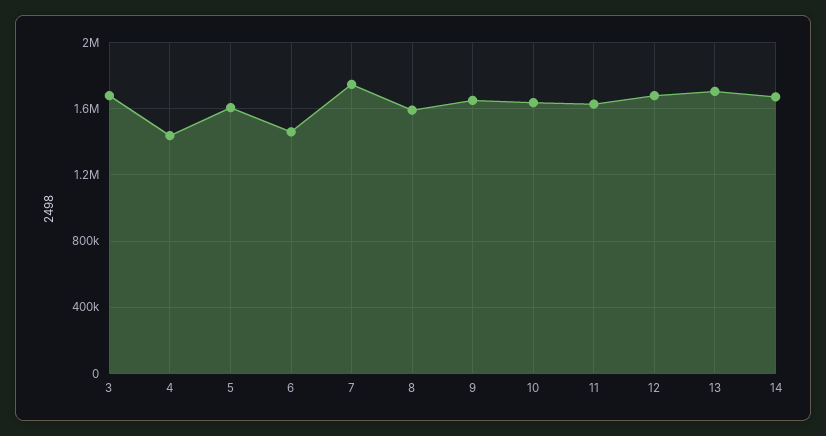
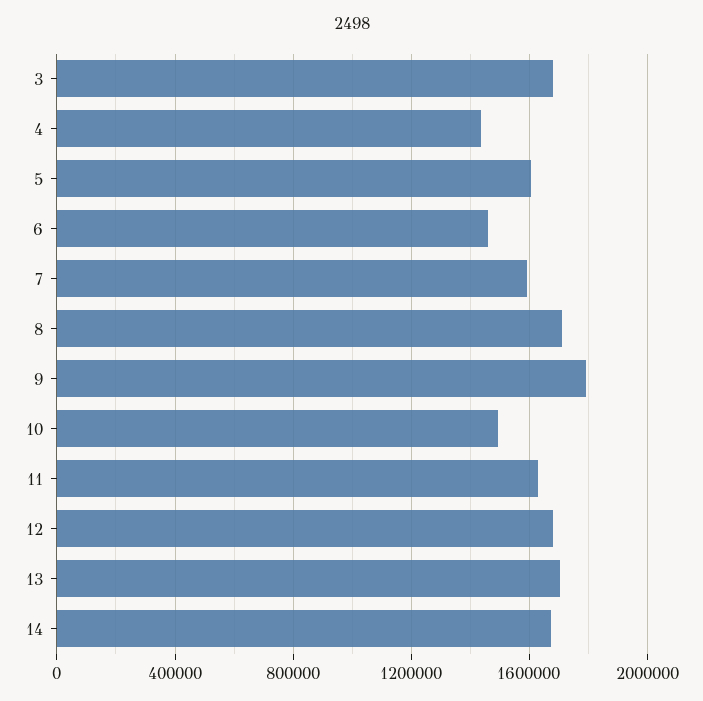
7: 1750000 -> 1600000
8: 1600000 -> 1700000
9: 1650000 -> 1800000
10: 1650000 -> 1500000

